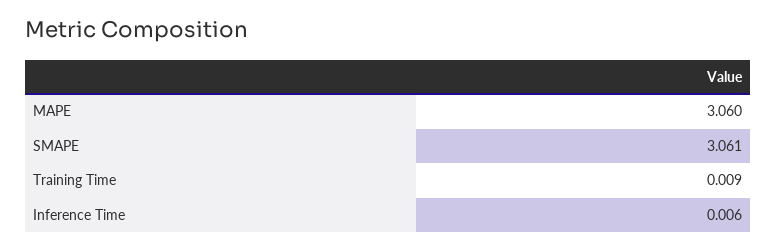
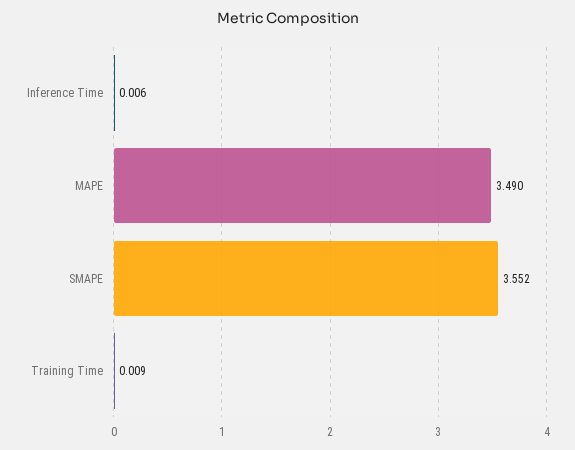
MAPE: 3.06 -> 3.49
SMAPE: 3.061 -> 3.552

